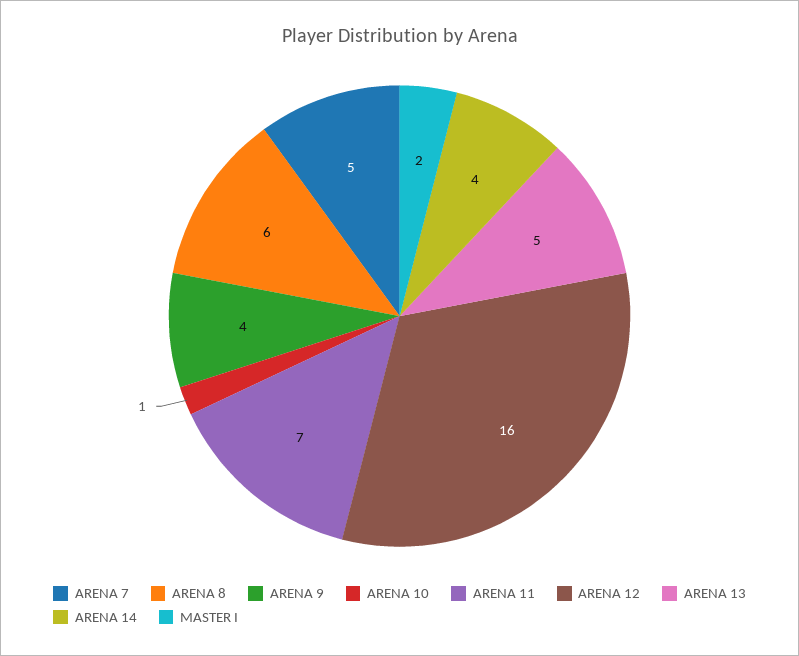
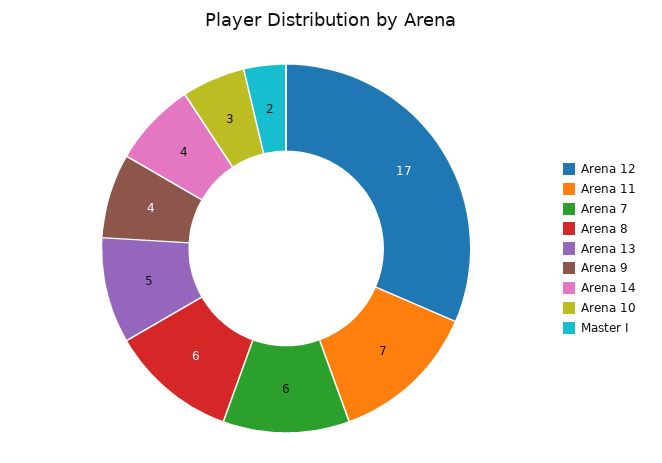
ARENA 7: 5 -> 6
ARENA 10: 1 -> 3
ARENA 12: 16 -> 17

